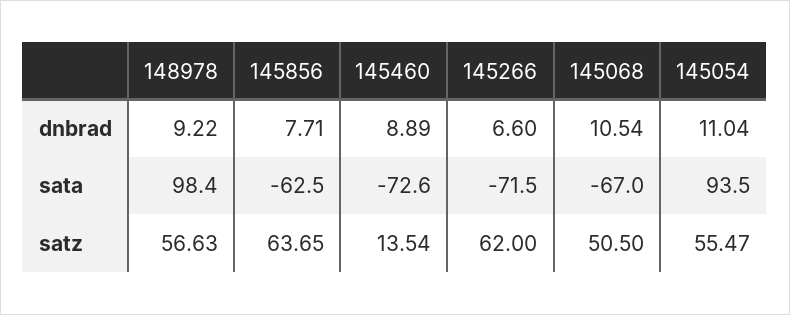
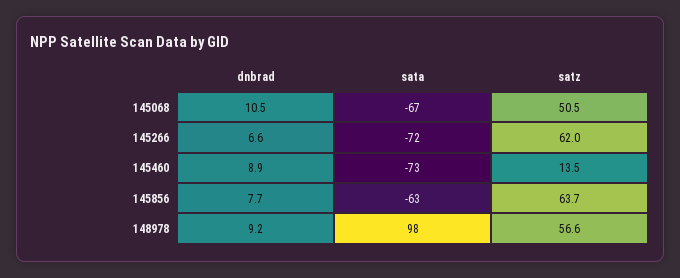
145054, dnbrad: 11.04 -> none
145054, sata: 93.5 -> none
145054, satz: 55.47 -> none

